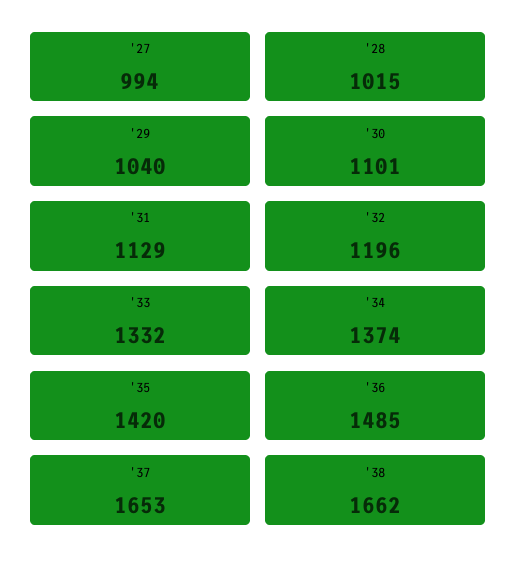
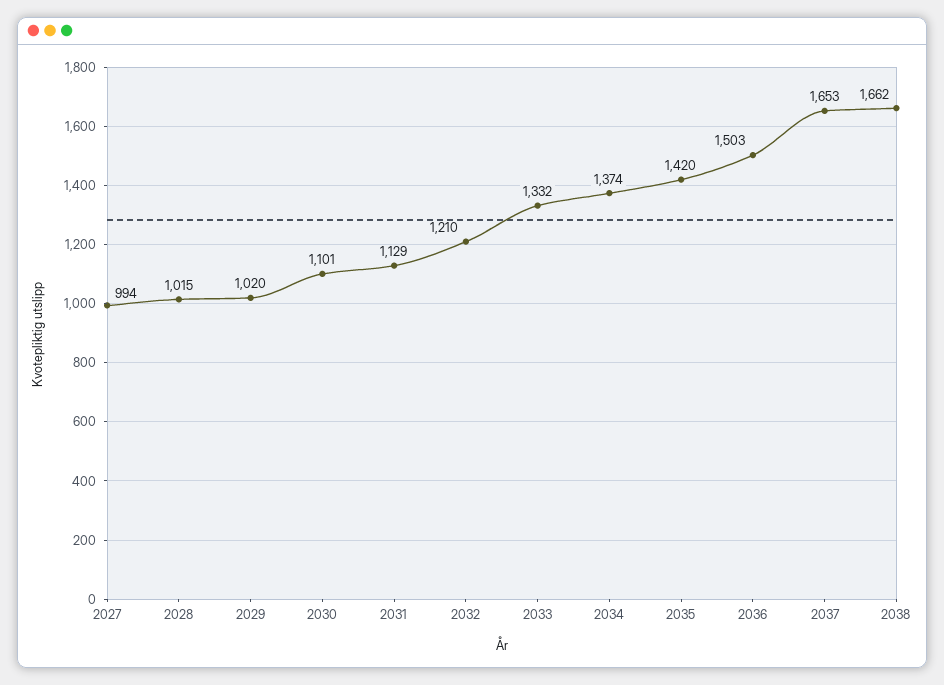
'29: 1040 -> 1020
'32: 1196 -> 1210
'36: 1485 -> 1503

